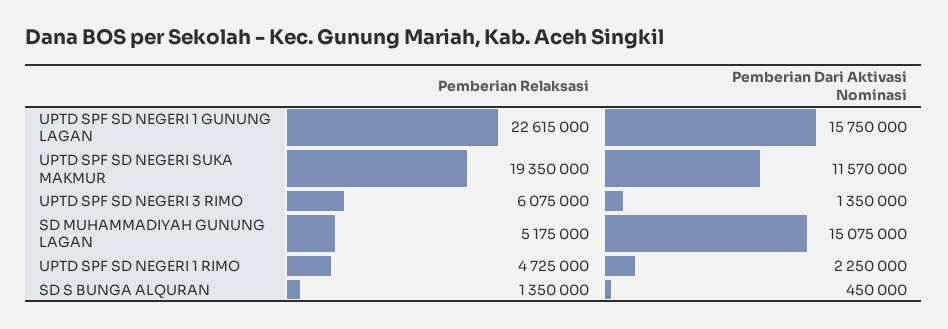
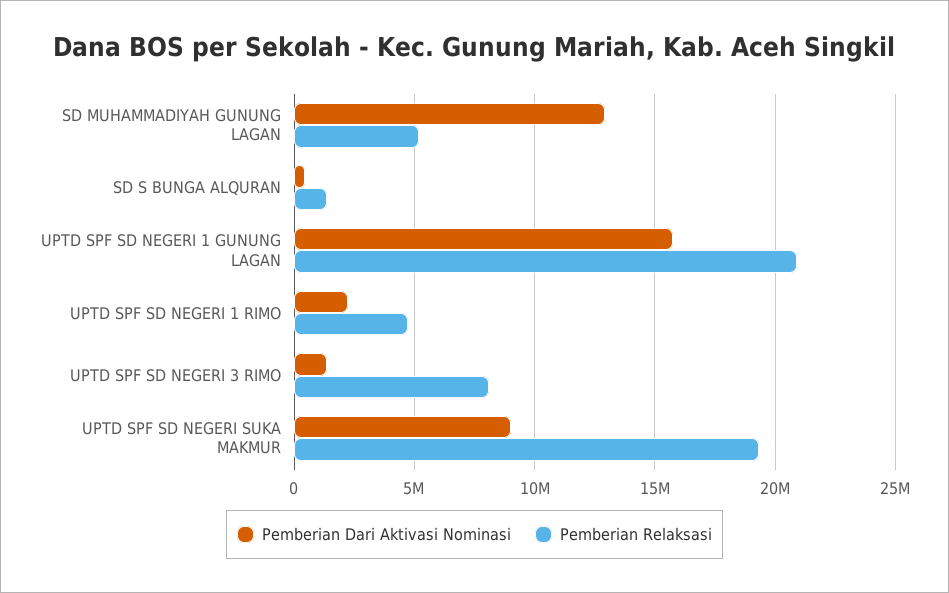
Pemberian Relaksasi, UPTD SPF SD NEGERI 1 GUNUNG LAGAN: 22615000 -> 21000000
Pemberian Dari Aktivasi Nominasi, UPTD SPF SD NEGERI SUKA MAKMUR: 11570000 -> 9000000
Pemberian Relaksasi, UPTD SPF SD NEGERI 3 RIMO: 6075000 -> 8000000
Pemberian Dari Aktivasi Nominasi, SD MUHAMMADIYAH GUNUNG LAGAN: 15075000 -> 13000000

